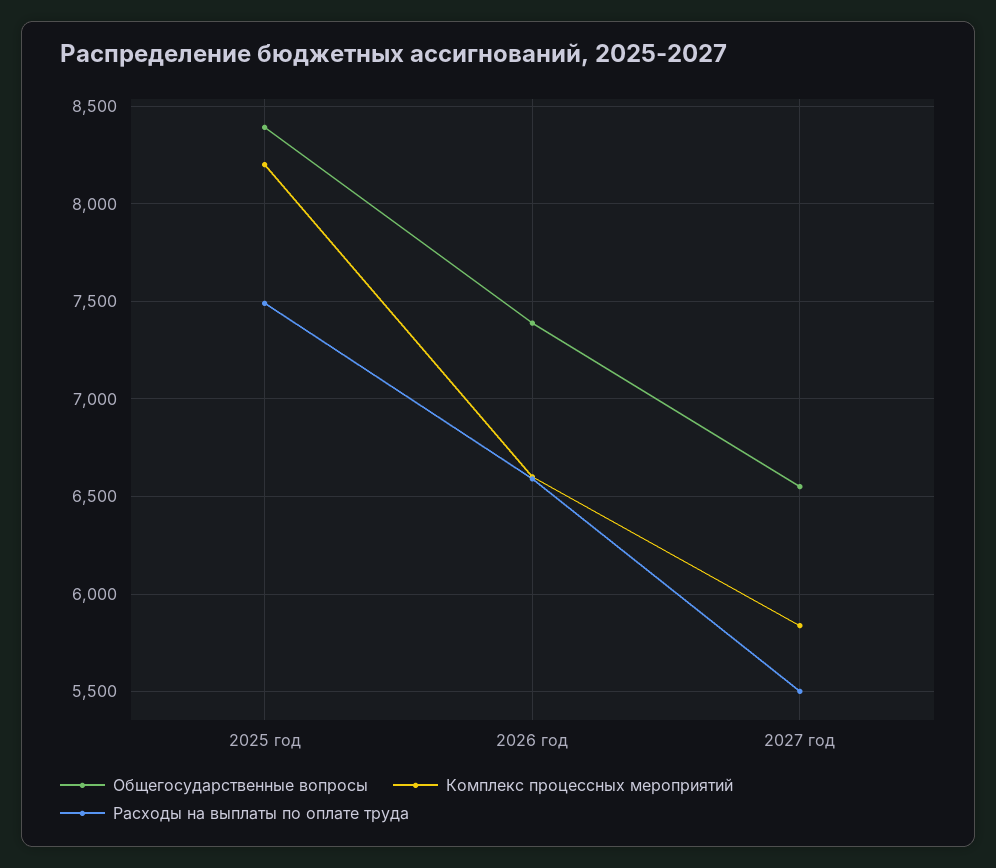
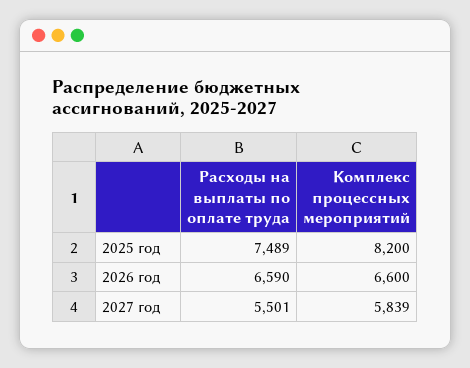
Общегосударственные вопросы, 2025 год: 8400 -> none
Общегосударственные вопросы, 2026 год: 7400 -> none
Общегосударственные вопросы, 2027 год: 6550 -> none

